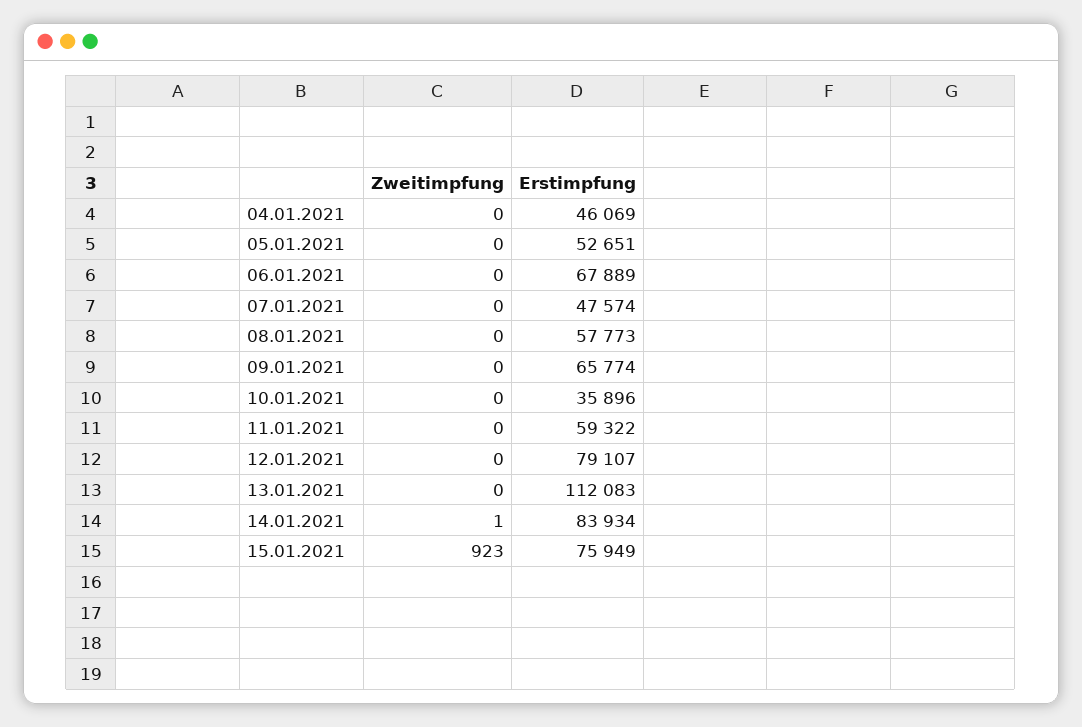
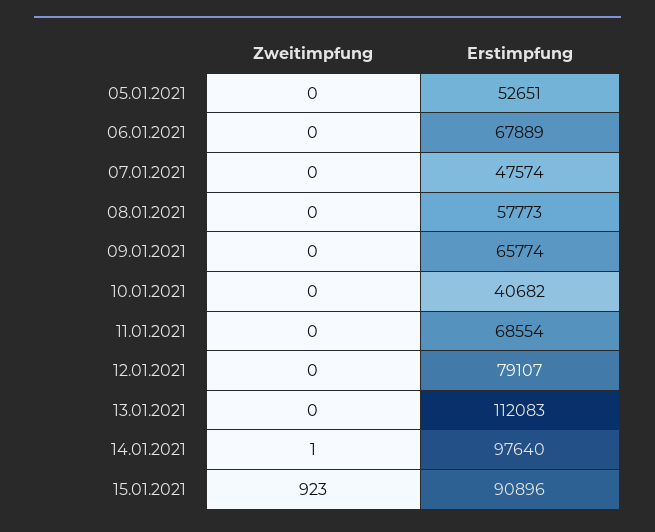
Zweitimpfung, 04.01.2021: 0 -> none
Erstimpfung, 04.01.2021: 46069 -> none
Erstimpfung, 10.01.2021: 35896 -> 40682
Erstimpfung, 11.01.2021: 59322 -> 68554
Erstimpfung, 14.01.2021: 83934 -> 97640
Erstimpfung, 15.01.2021: 75949 -> 90896

